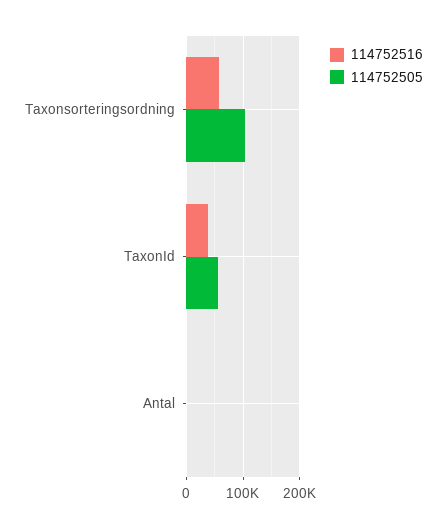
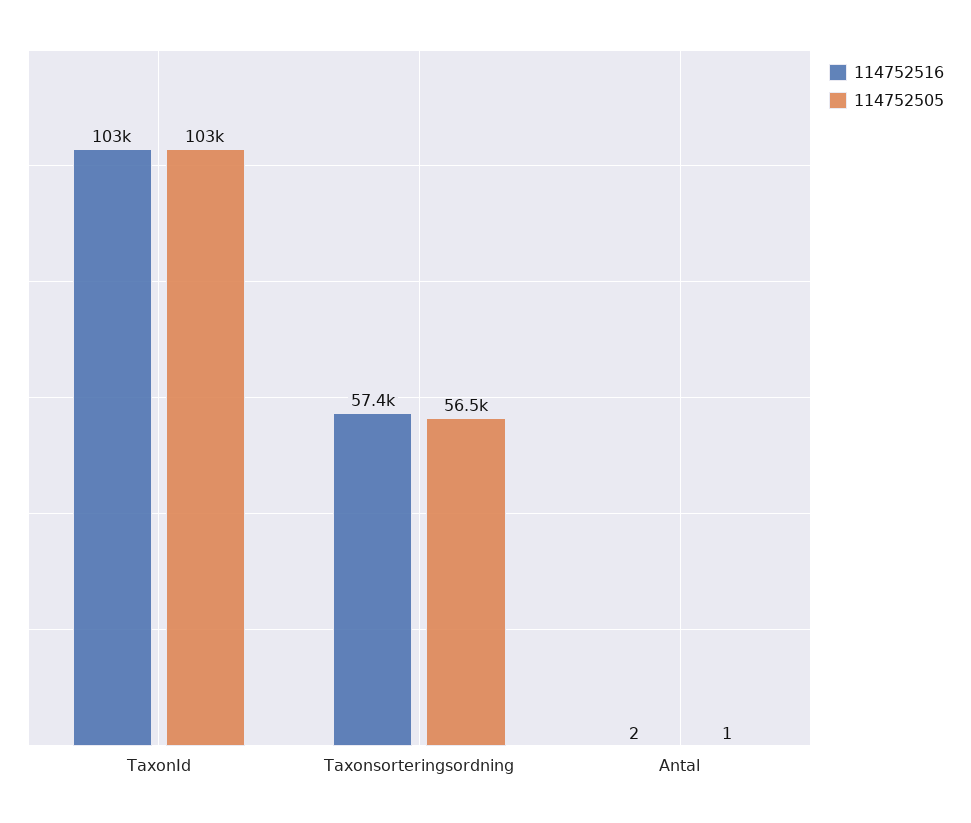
114752505, Taxonsorteringsordning: 100000 -> 56500
114752516, TaxonId: 40000 -> 103000
114752505, TaxonId: 60000 -> 103000

